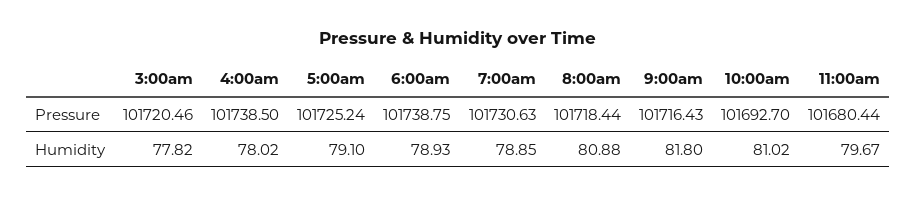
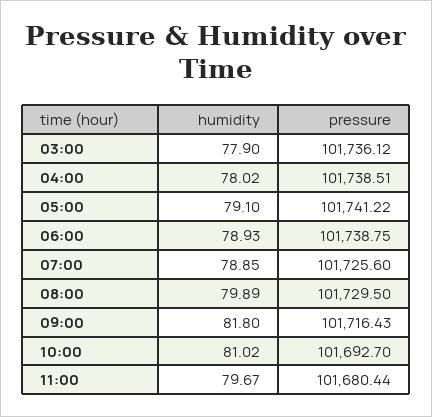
3:00am, Pressure: 101720.46 -> 101736.12
4:00am, Pressure: 101738.5 -> 101738.51
5:00am, Pressure: 101725.24 -> 101741.22
7:00am, Pressure: 101730.63 -> 101725.6
8:00am, Pressure: 101718.44 -> 101729.5
3:00am, Humidity: 77.82 -> 77.9
8:00am, Humidity: 80.88 -> 79.89

